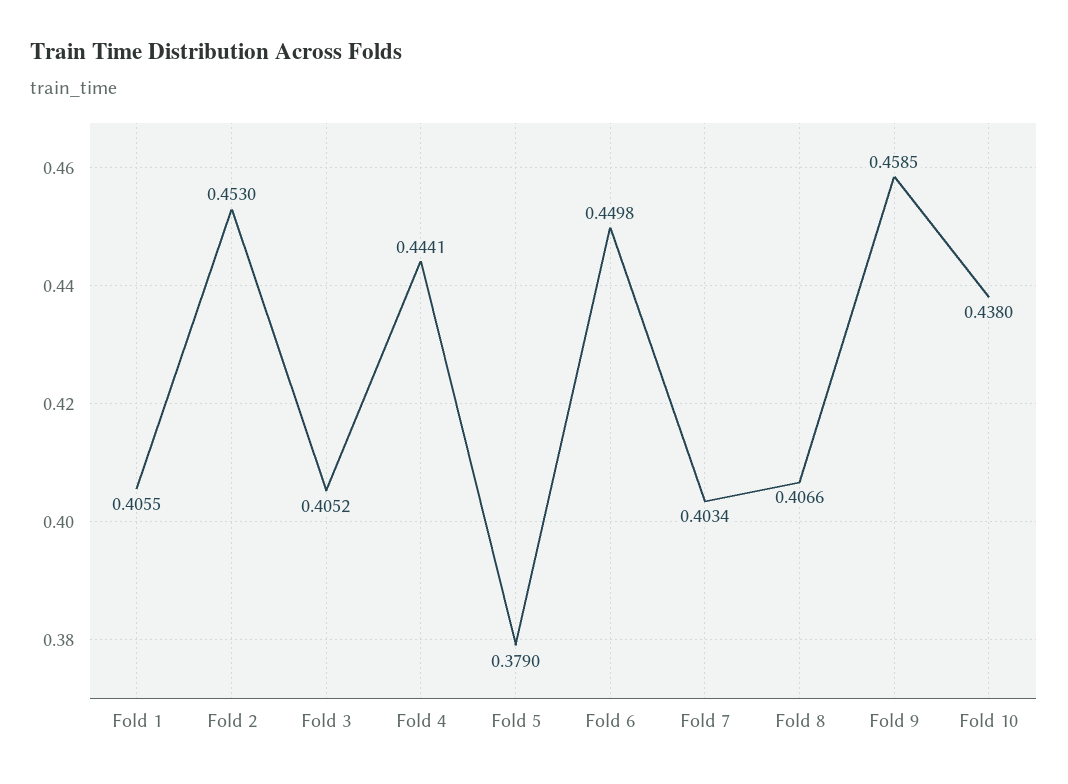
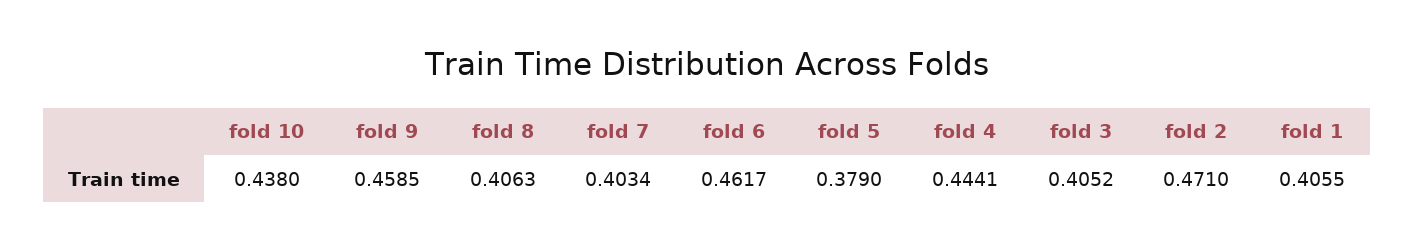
Fold 2: 0.453 -> 0.471
Fold 6: 0.4498 -> 0.4617
Fold 8: 0.4066 -> 0.4063

